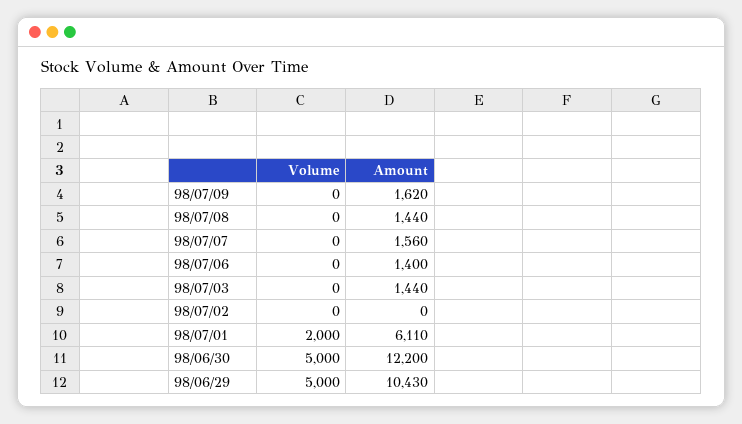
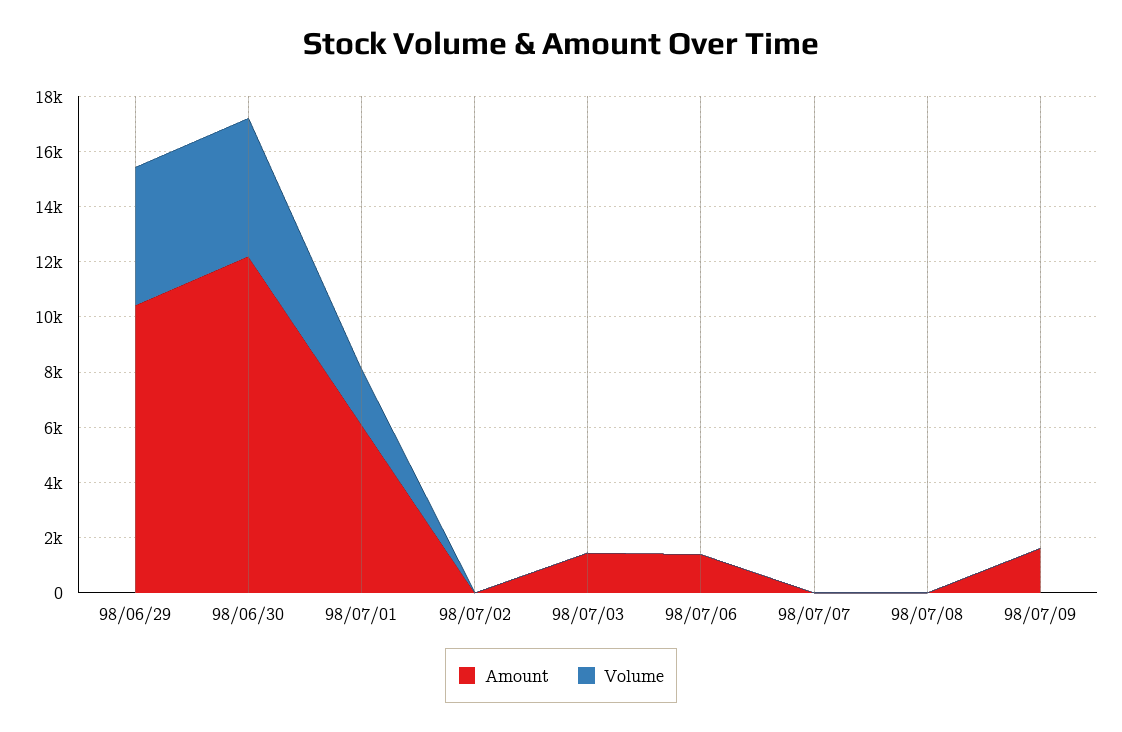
Amount, 98/07/08: 1440 -> 0
Amount, 98/07/07: 1560 -> 0

